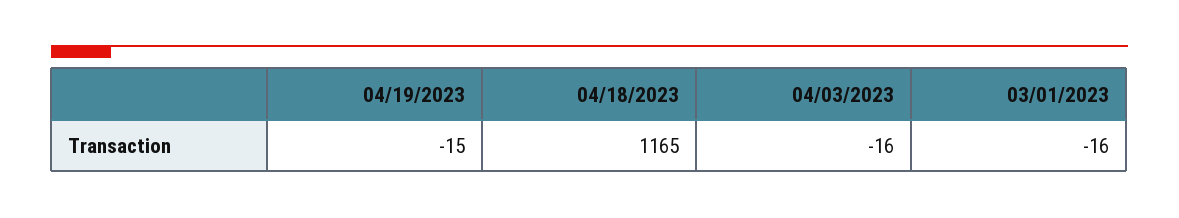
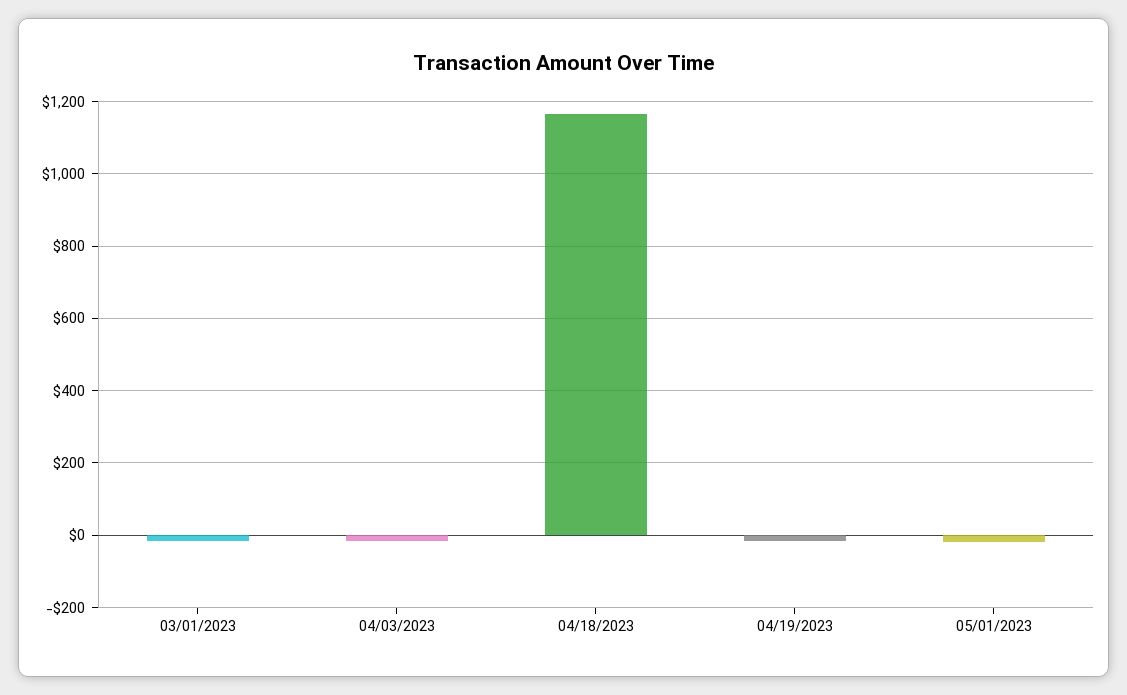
05/01/2023: none -> -20

